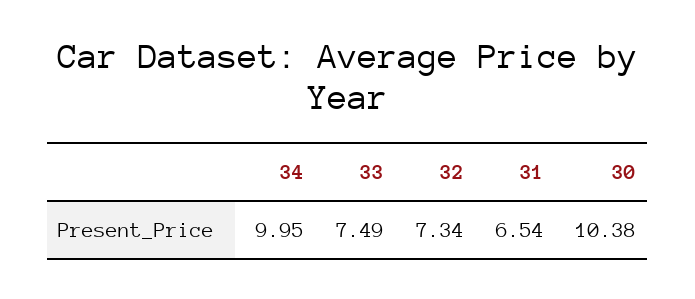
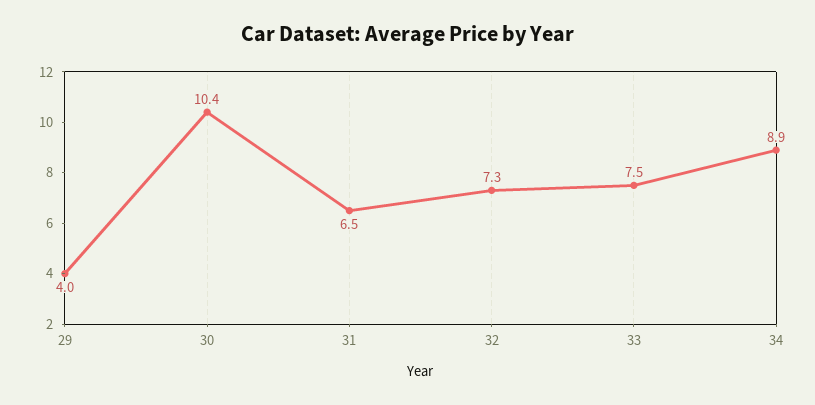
34: 9.95 -> 8.9
29: none -> 4

